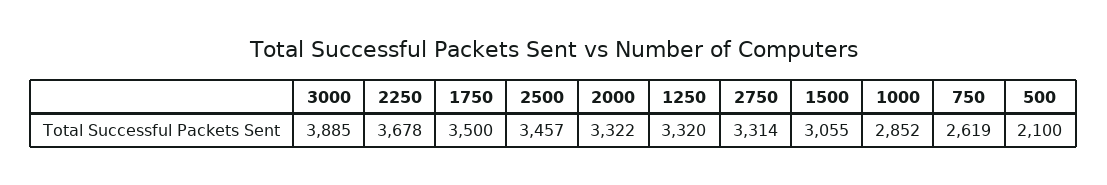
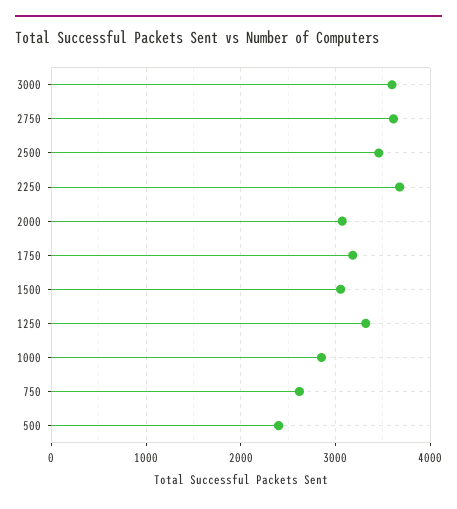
3000: 3885 -> 3600
1750: 3500 -> 3200
2000: 3322 -> 3100
2750: 3314 -> 3600
500: 2100 -> 2400

